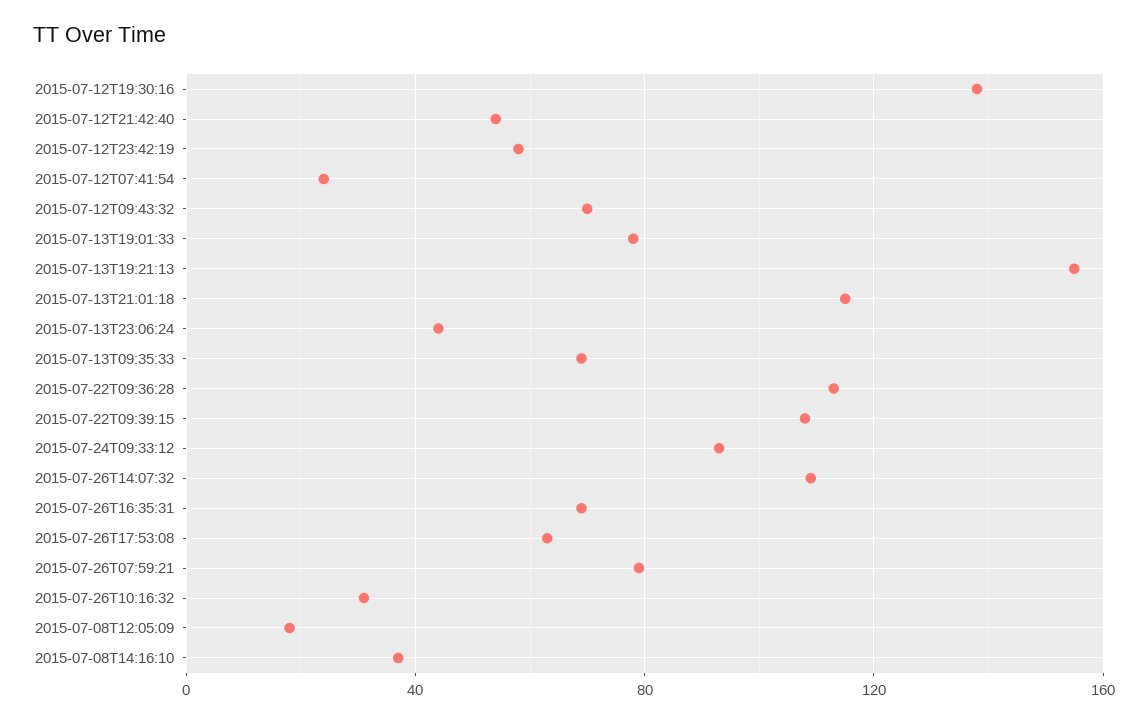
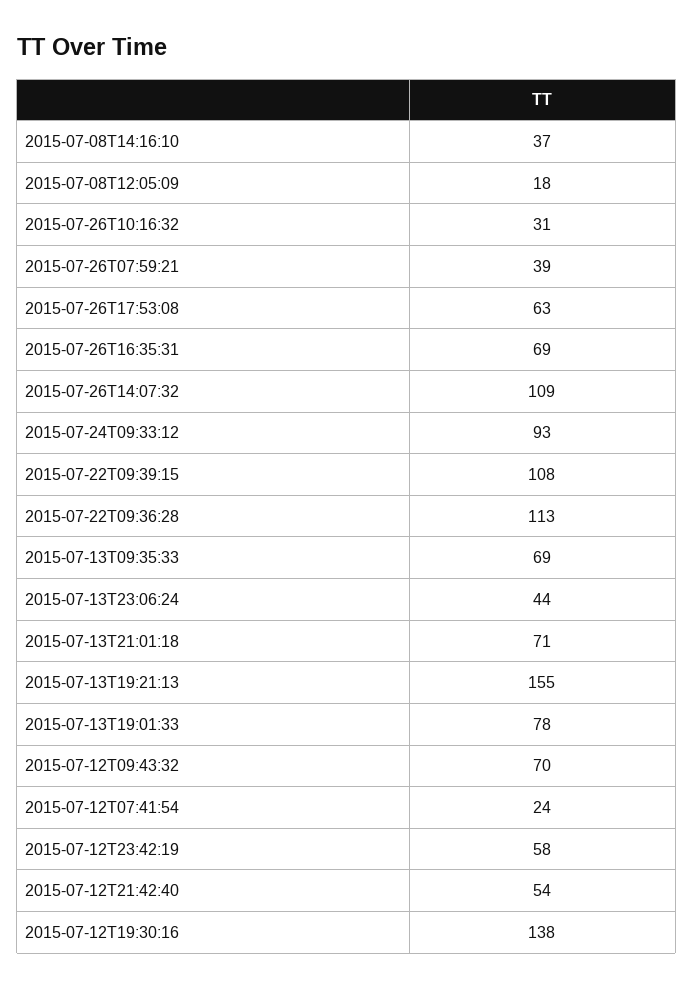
2015-07-13T21:01:18: 115 -> 71
2015-07-26T07:59:21: 80 -> 39

